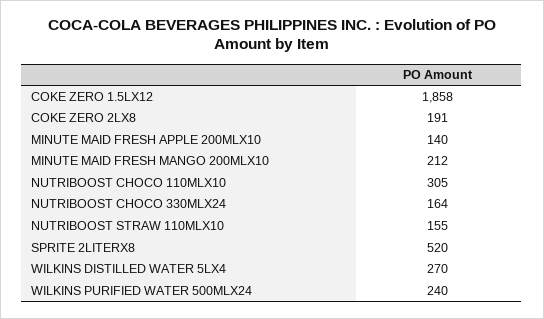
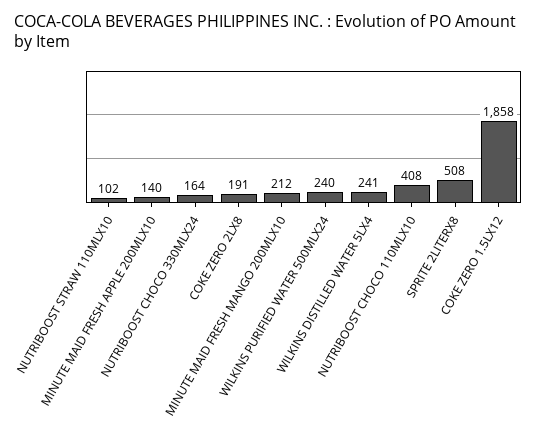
NUTRIBOOST CHOCO 110MLX10: 305 -> 408
NUTRIBOOST STRAW 110MLX10: 155 -> 102
SPRITE 2LITERX8: 520 -> 508
WILKINS DISTILLED WATER 5LX4: 270 -> 241

